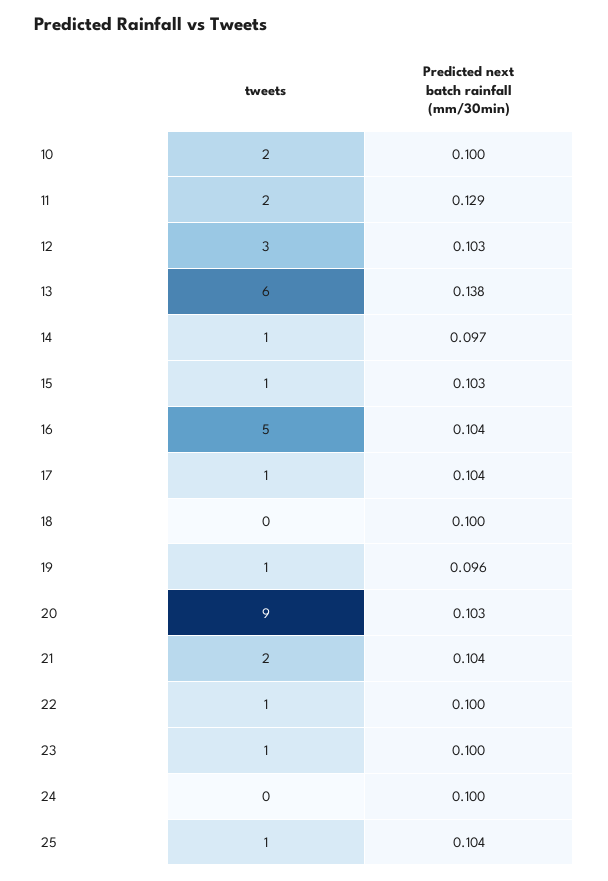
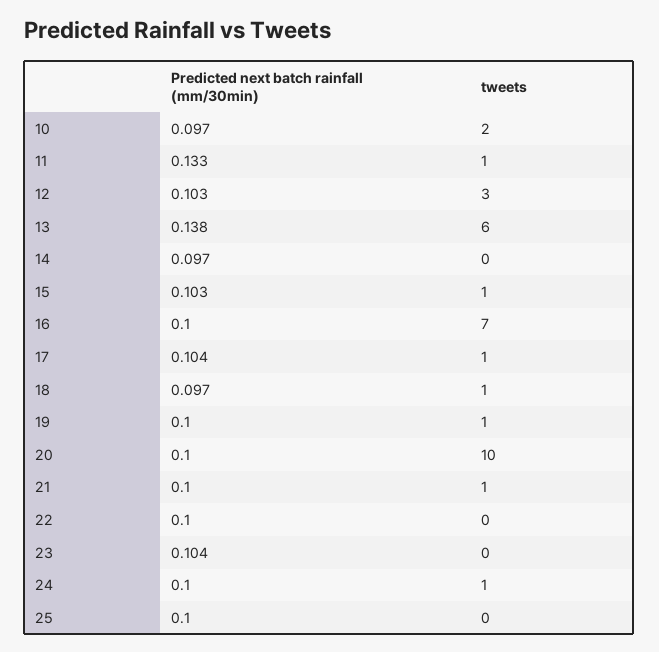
Predicted next batch rainfall (mm/30min), 10: 0.1 -> 0.097
tweets, 11: 2 -> 1
Predicted next batch rainfall (mm/30min), 11: 0.129 -> 0.133
tweets, 14: 1 -> 0
tweets, 16: 5 -> 7
Predicted next batch rainfall (mm/30min), 16: 0.104 -> 0.1
tweets, 18: 0 -> 1
Predicted next batch rainfall (mm/30min), 18: 0.1 -> 0.097
Predicted next batch rainfall (mm/30min), 19: 0.096 -> 0.1
tweets, 20: 9 -> 10
Predicted next batch rainfall (mm/30min), 20: 0.103 -> 0.1
tweets, 21: 2 -> 1
Predicted next batch rainfall (mm/30min), 21: 0.104 -> 0.1
tweets, 22: 1 -> 0
tweets, 23: 1 -> 0
Predicted next batch rainfall (mm/30min), 23: 0.1 -> 0.104
tweets, 24: 0 -> 1
tweets, 25: 1 -> 0
Predicted next batch rainfall (mm/30min), 25: 0.104 -> 0.1

